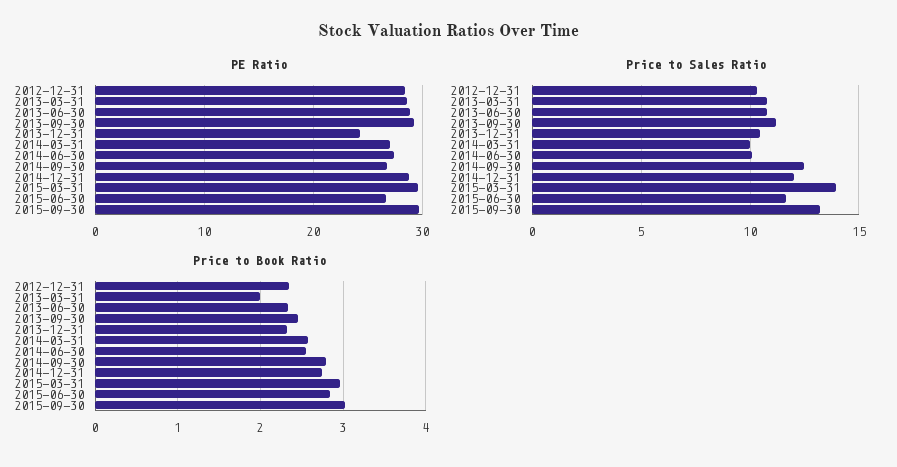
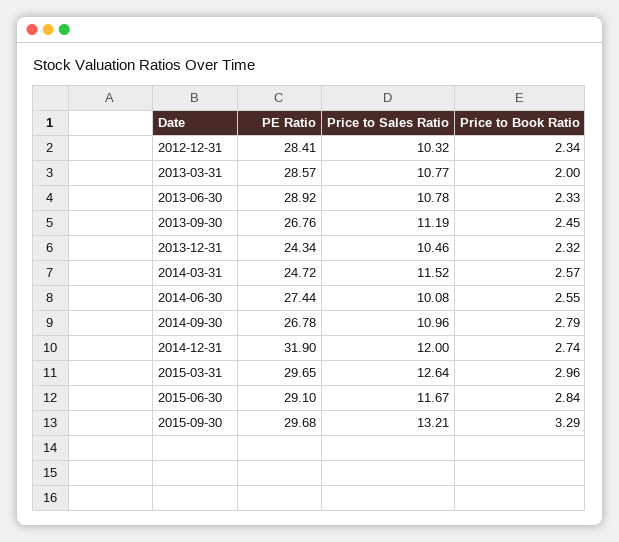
PE Ratio, 2013-09-30: 29 -> 26.76
PE Ratio, 2014-03-31: 27 -> 24.72
PE Ratio, 2014-12-31: 29 -> 31.9
PE Ratio, 2015-06-30: 27 -> 29.1
Price to Sales Ratio, 2014-03-31: 10 -> 11.52
Price to Sales Ratio, 2014-09-30: 12.5 -> 10.96
Price to Sales Ratio, 2015-03-31: 14 -> 12.64
Price to Book Ratio, 2015-09-30: 3 -> 3.29

